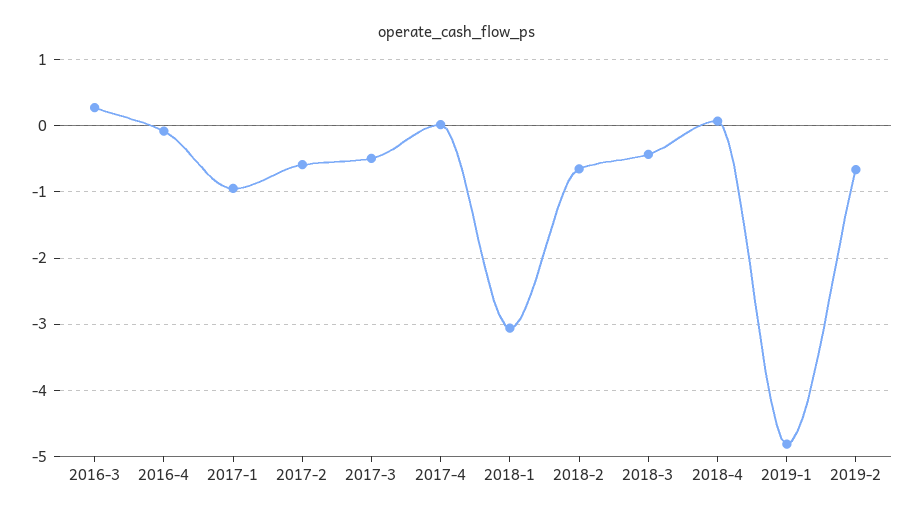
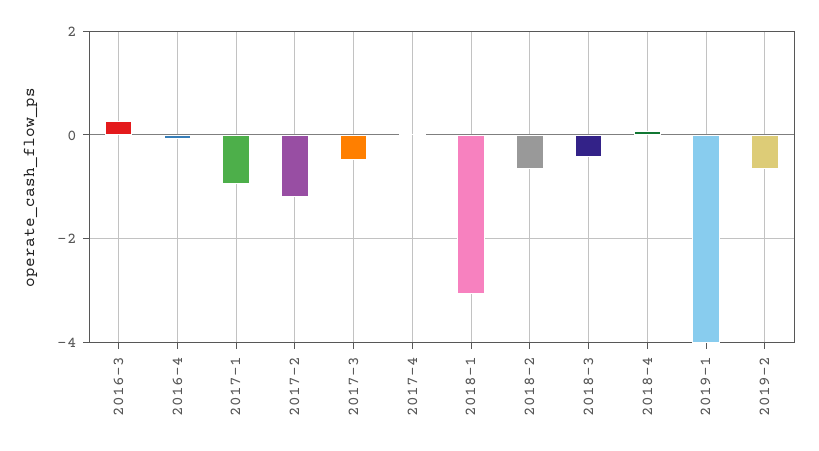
2017-2: -0.6 -> -1.2
2019-1: -4.8 -> -4

